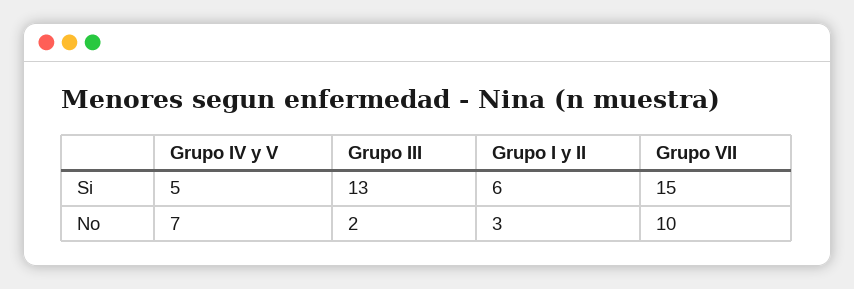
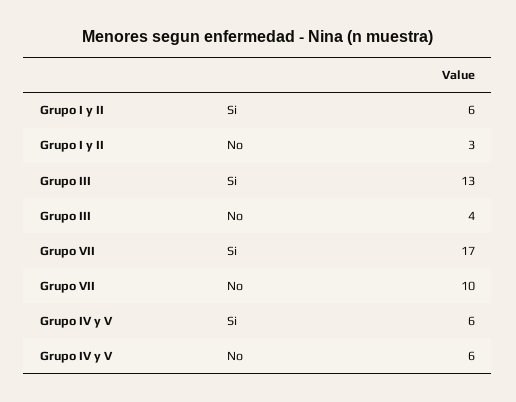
Grupo IV y V, Si: 5 -> 6
Grupo VII, Si: 15 -> 17
Grupo IV y V, No: 7 -> 6
Grupo III, No: 2 -> 4

